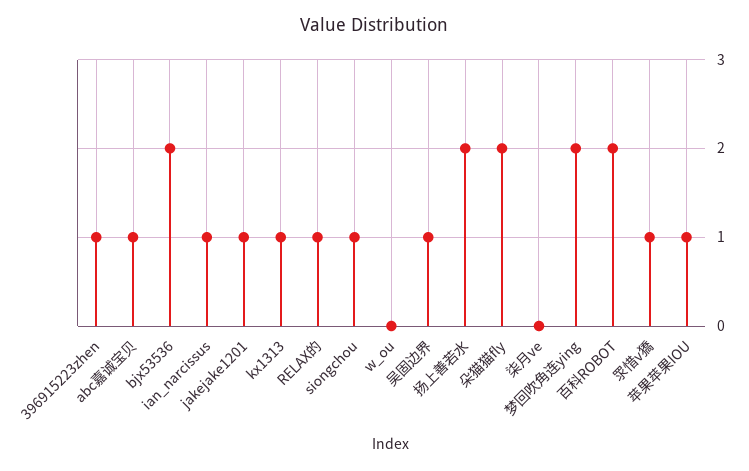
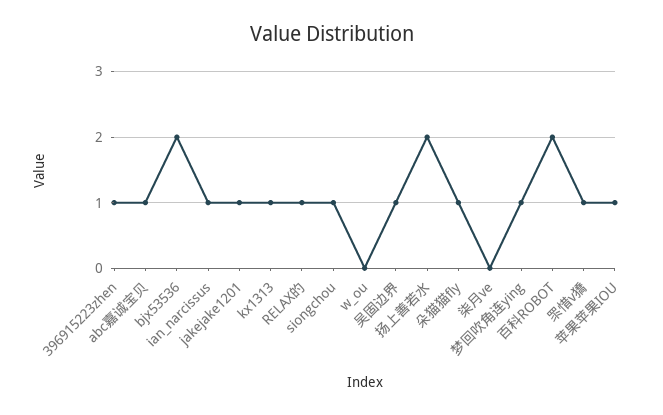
朵猫猫fly: 2 -> 1
梦回吹角连ying: 2 -> 1

